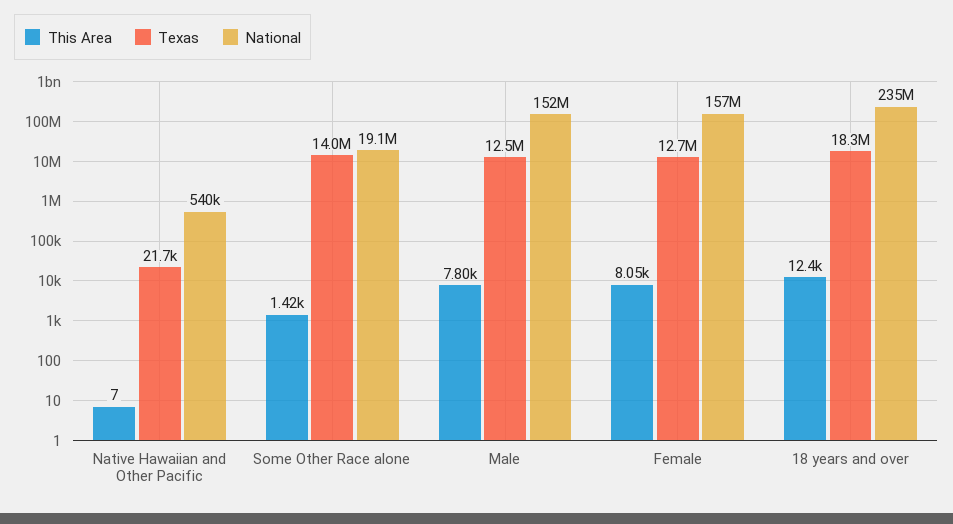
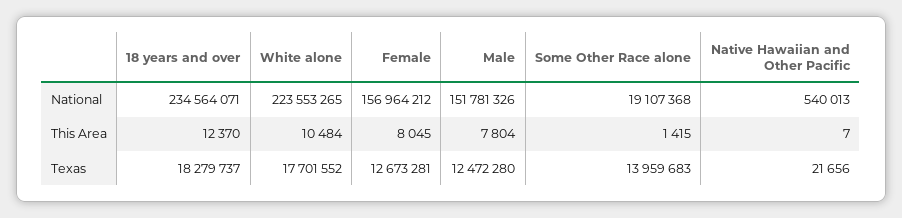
National, White alone: none -> 223553265
This Area, White alone: none -> 10484
Texas, White alone: none -> 17701552

